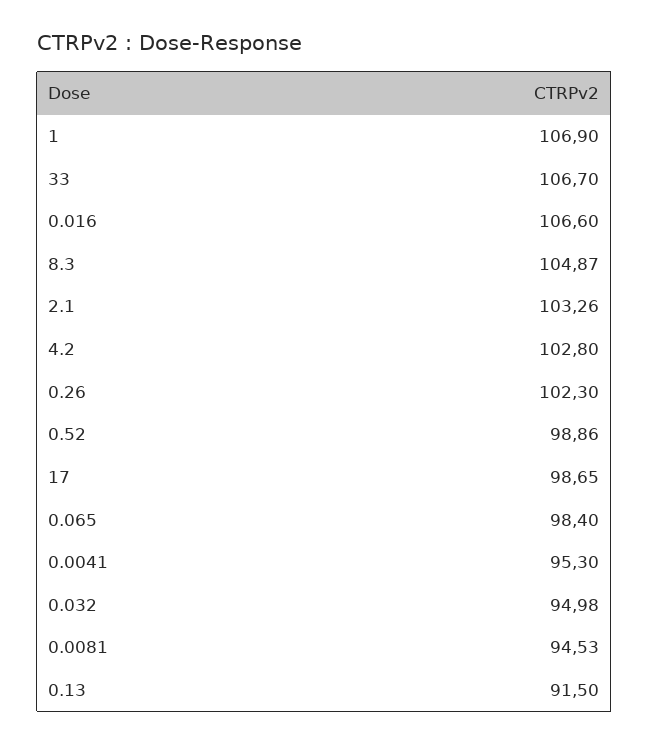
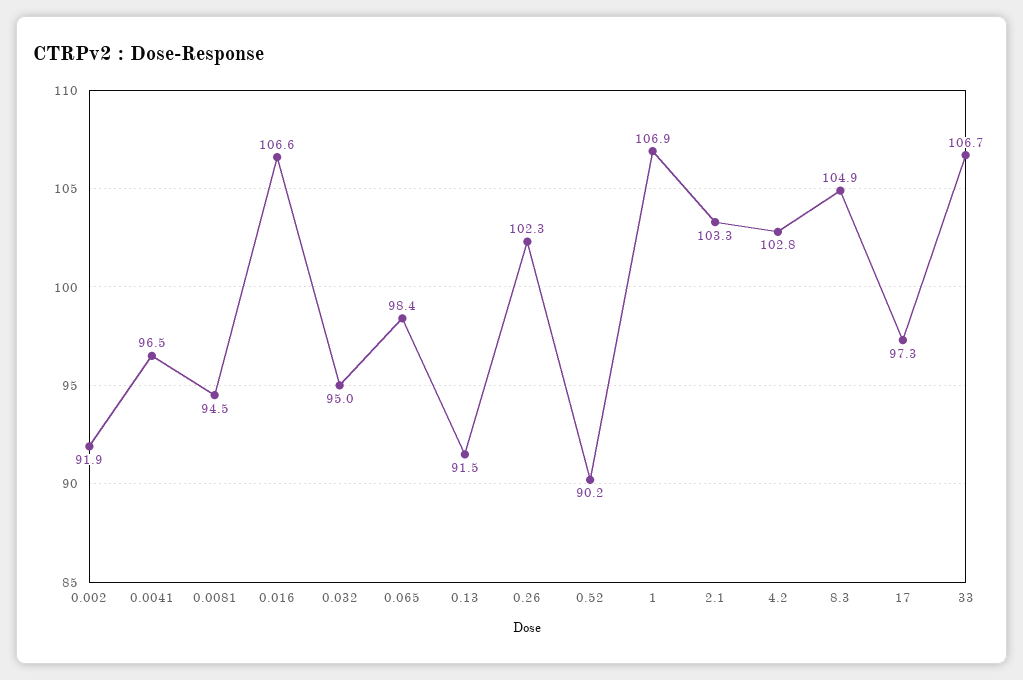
0.52: 98.86 -> 90.2
17: 98.65 -> 97.3
0.0041: 95.3 -> 96.5
0.002: none -> 91.9

